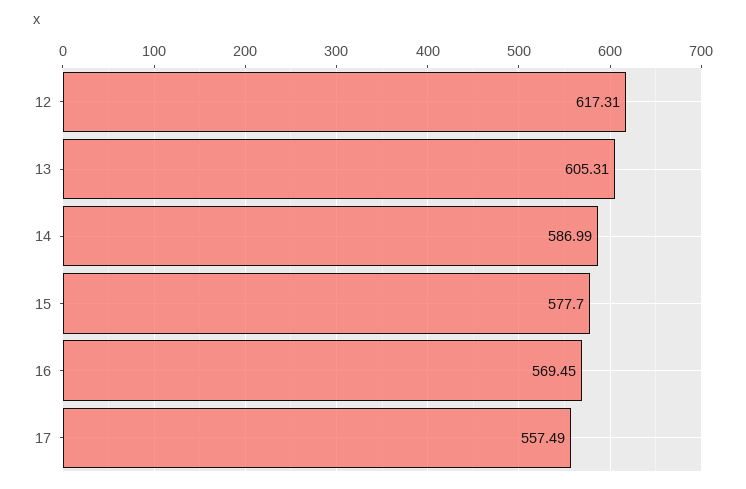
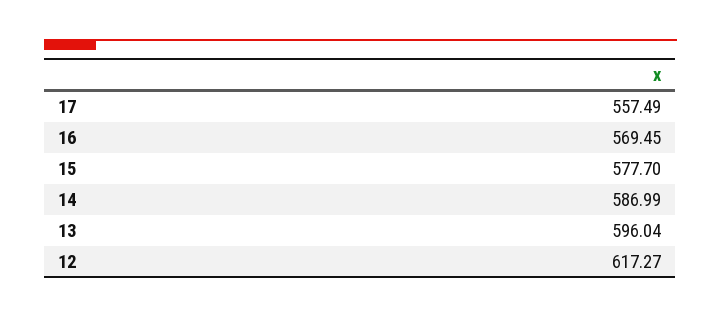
12: 617.31 -> 617.27
13: 605.31 -> 596.04

